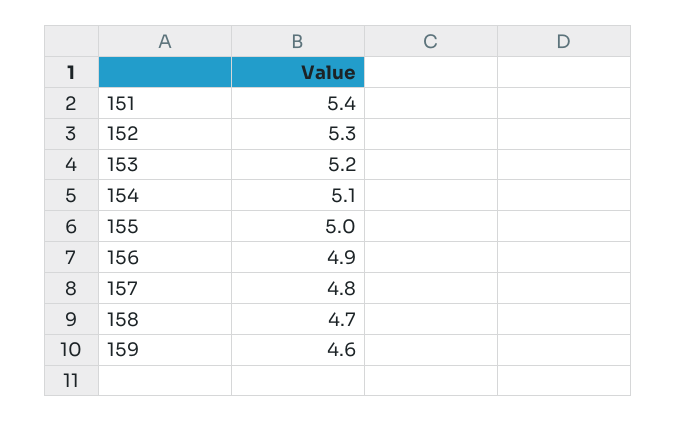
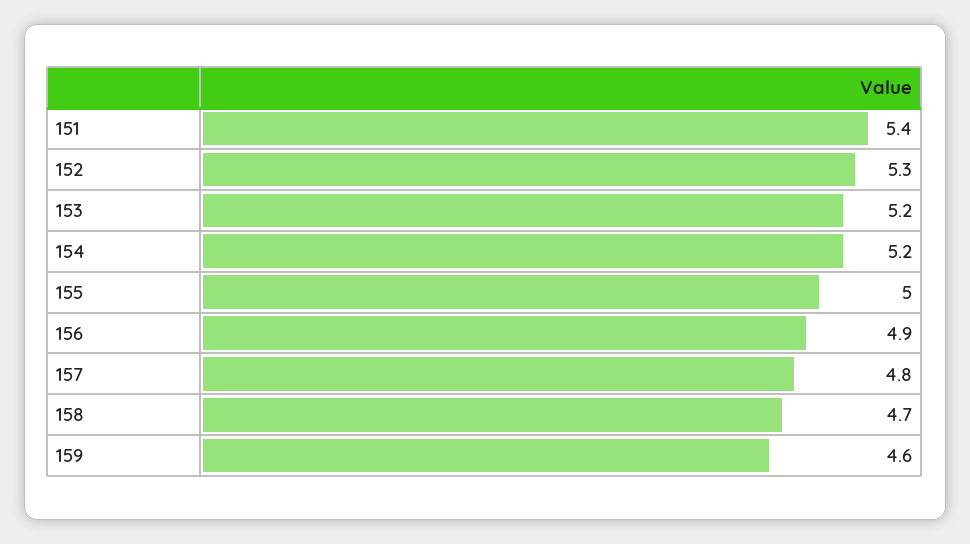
154: 5.1 -> 5.2

